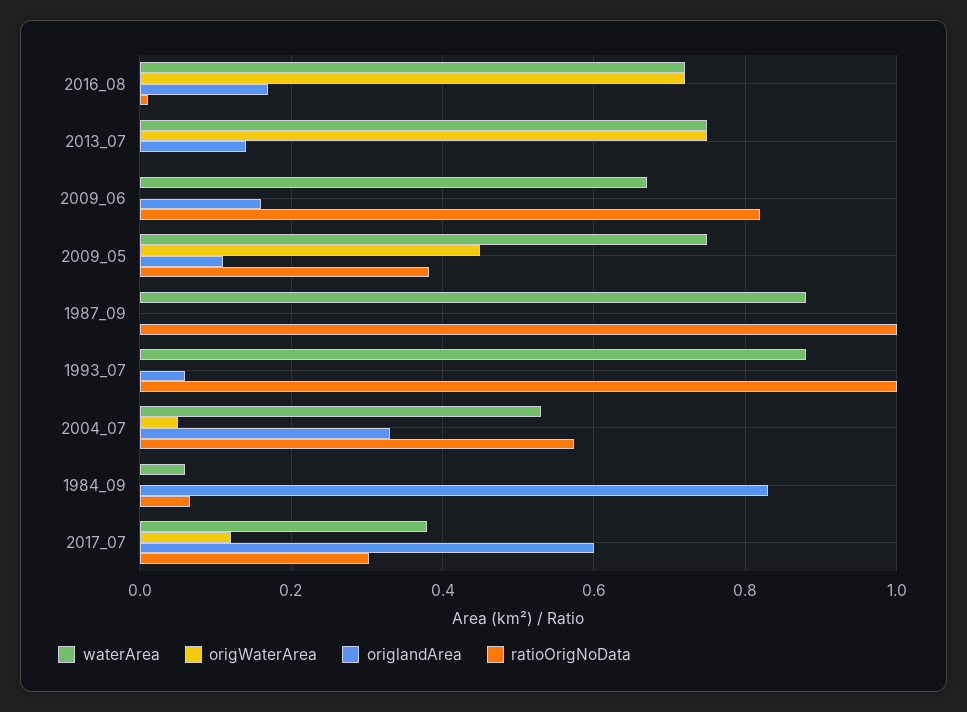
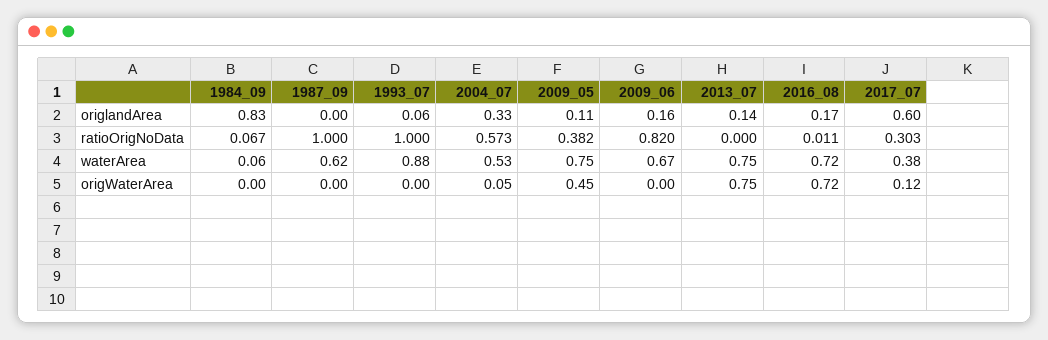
waterArea, 1987_09: 0.88 -> 0.62

